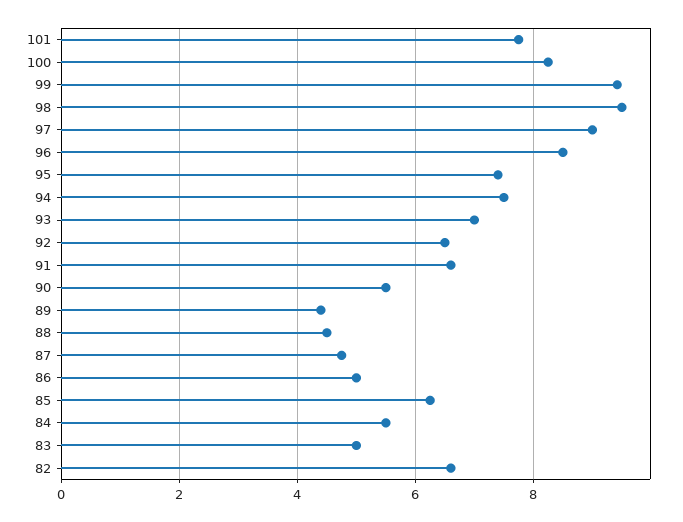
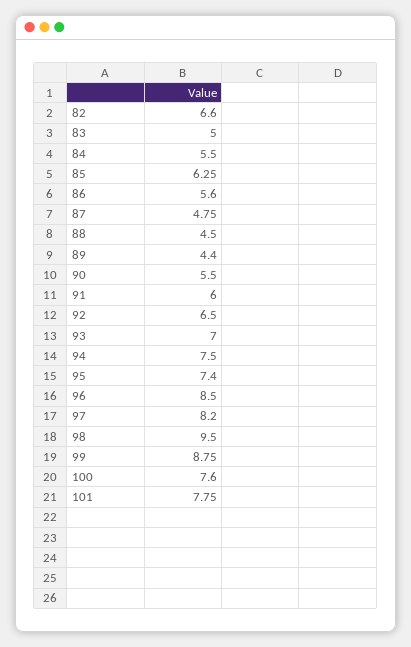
100: 8.2 -> 7.6
99: 9.4 -> 8.75
97: 9 -> 8.2
91: 6.6 -> 6
86: 5 -> 5.6

